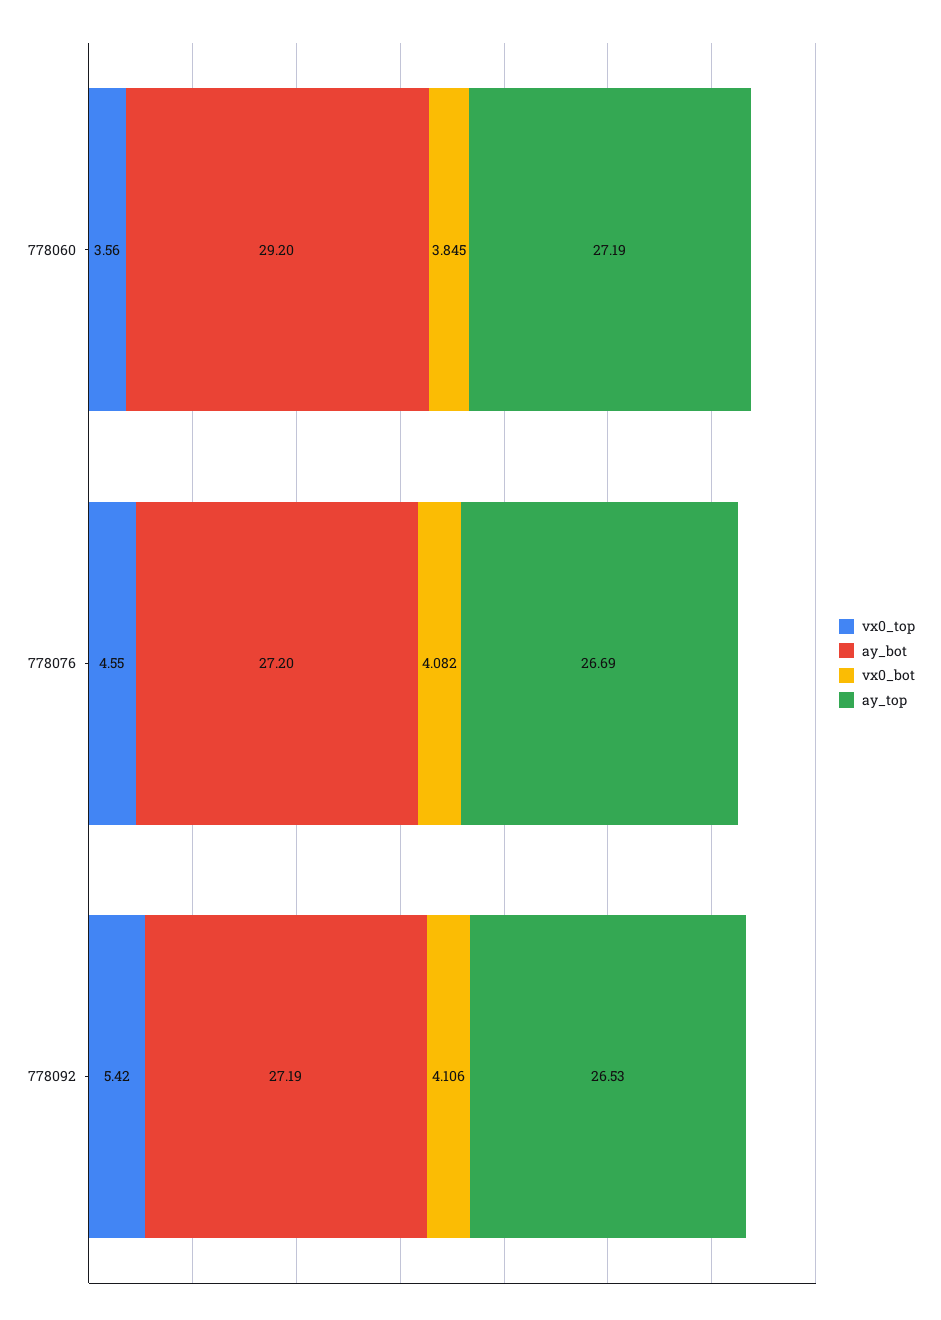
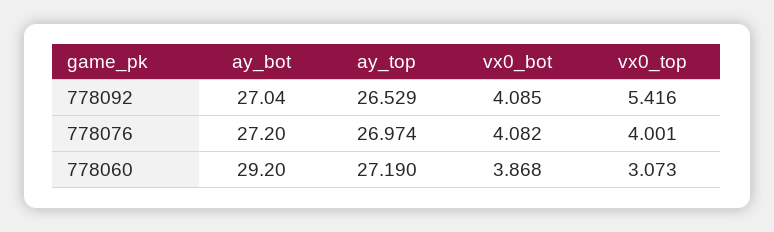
vx0_top, 778060: 3.56 -> 3.073
vx0_bot, 778060: 3.845 -> 3.868
vx0_top, 778076: 4.55 -> 4.001
ay_top, 778076: 26.69 -> 26.974
ay_bot, 778092: 27.19 -> 27.04
vx0_bot, 778092: 4.106 -> 4.085

